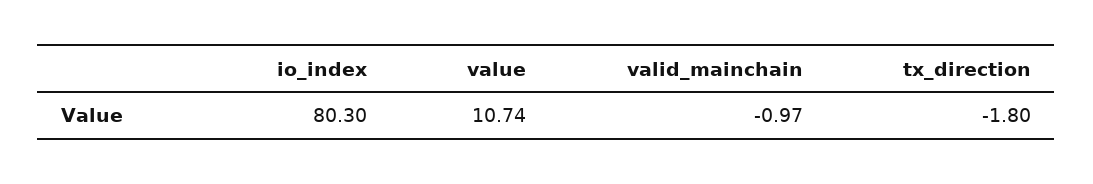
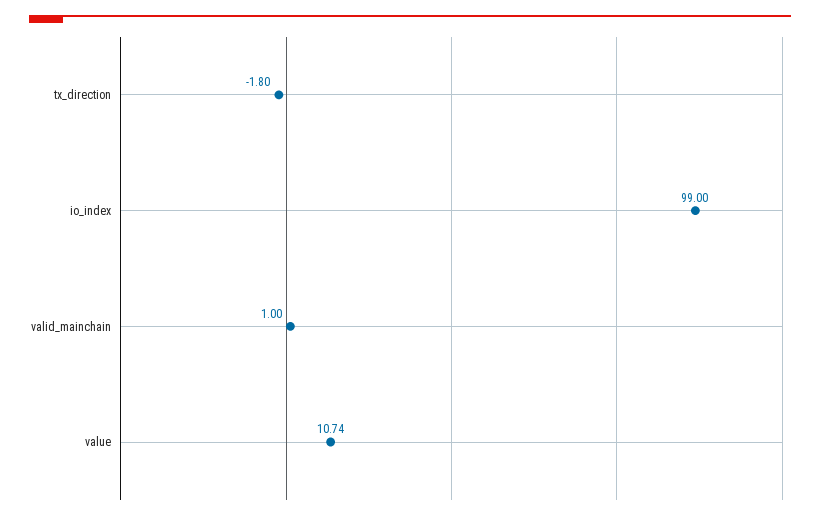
io_index: 80.3 -> 99
valid_mainchain: -0.97 -> 1

